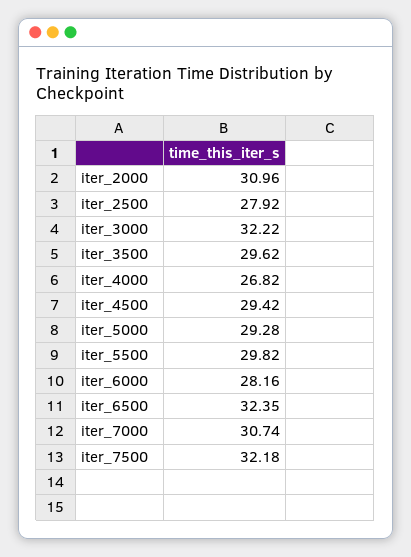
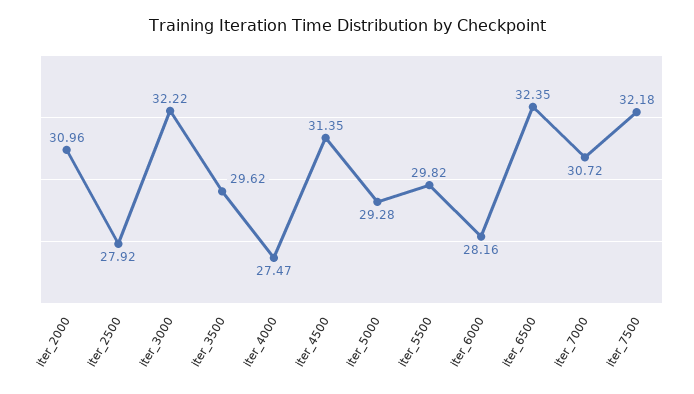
iter_4000: 26.82 -> 27.47
iter_4500: 29.42 -> 31.35
iter_7000: 30.74 -> 30.72

